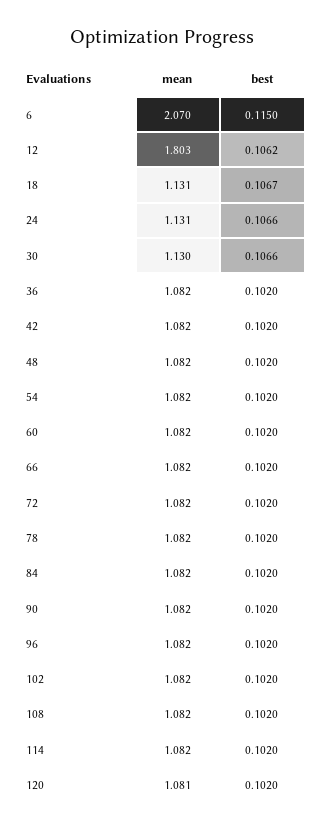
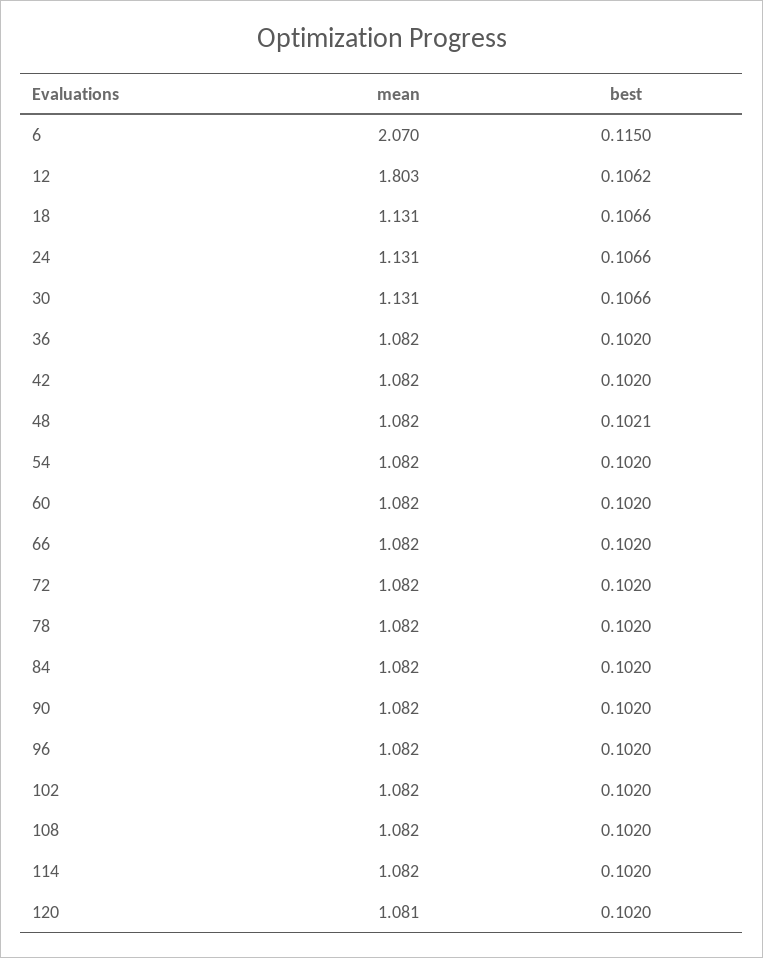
best, 18: 0.1067 -> 0.1066
mean, 30: 1.13 -> 1.131
best, 48: 0.102 -> 0.1021

